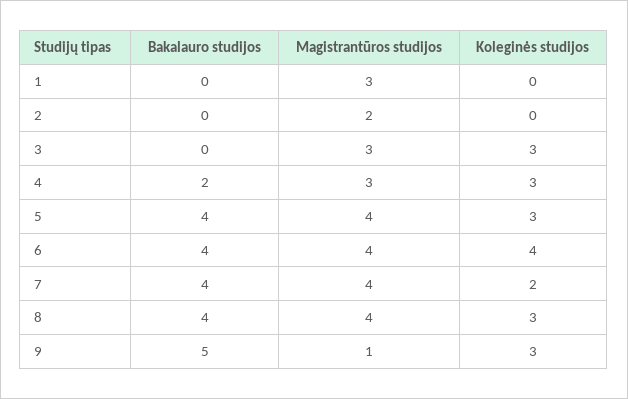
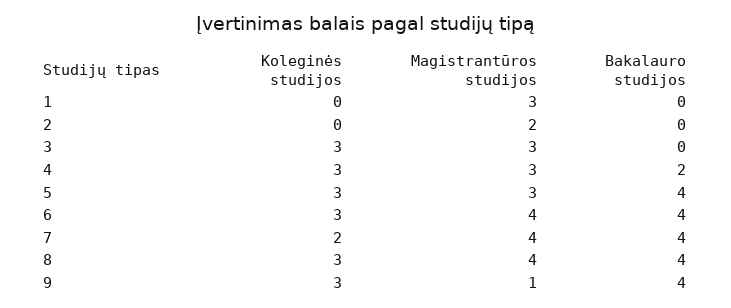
Magistrantūros studijos, 5: 4 -> 3
Koleginės studijos, 6: 4 -> 3
Bakalauro studijos, 9: 5 -> 4

